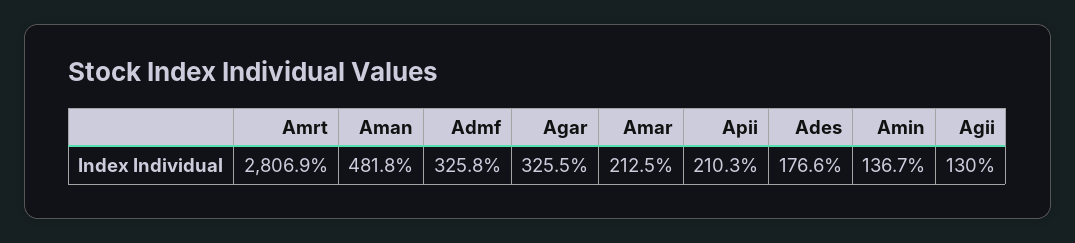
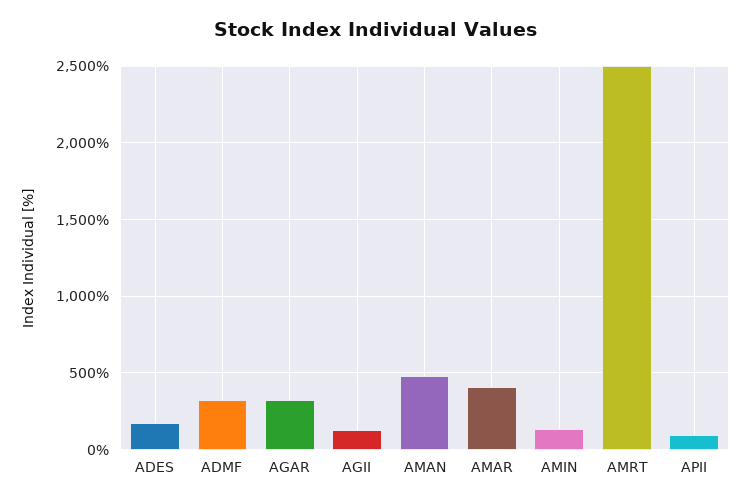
Amrt: 2806.9 -> 2500
Amar: 212.5 -> 400
Apii: 210.3 -> 100

